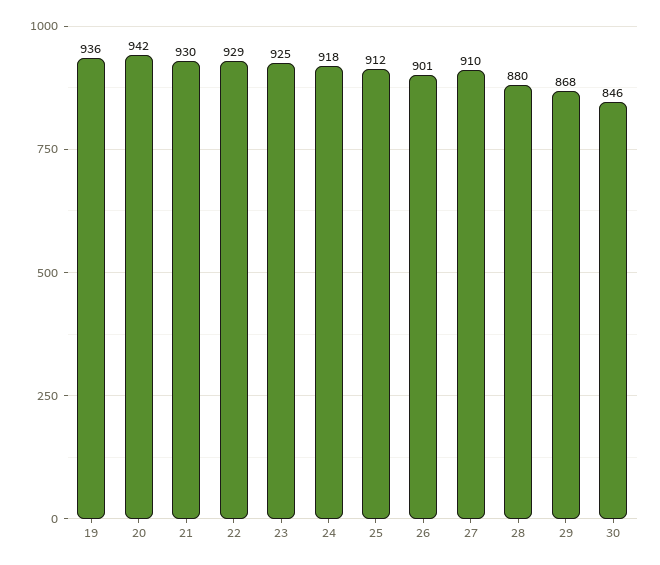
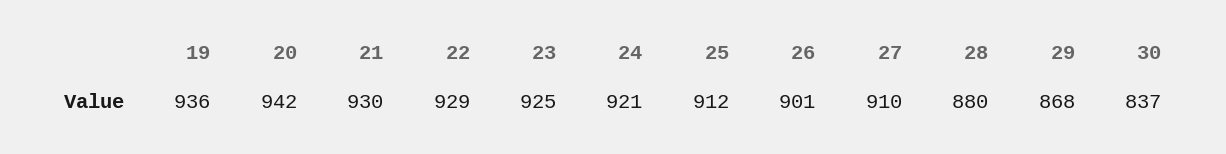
24: 918 -> 921
30: 846 -> 837

